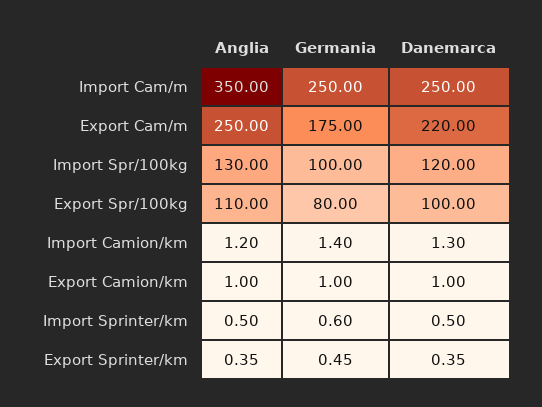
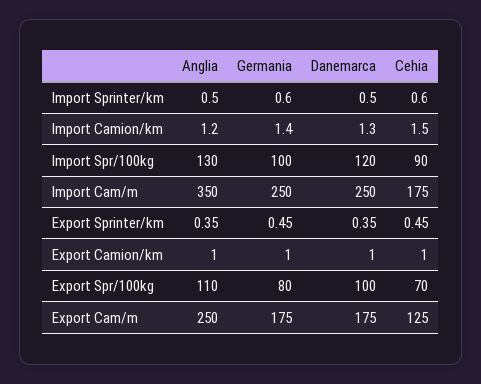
Danemarca, Export Cam/m: 220 -> 175
Cehia, Import Sprinter/km: none -> 0.6
Cehia, Import Camion/km: none -> 1.5
Cehia, Import Spr/100kg: none -> 90
Cehia, Import Cam/m: none -> 175
Cehia, Export Sprinter/km: none -> 0.45
Cehia, Export Camion/km: none -> 1
Cehia, Export Spr/100kg: none -> 70
Cehia, Export Cam/m: none -> 125

